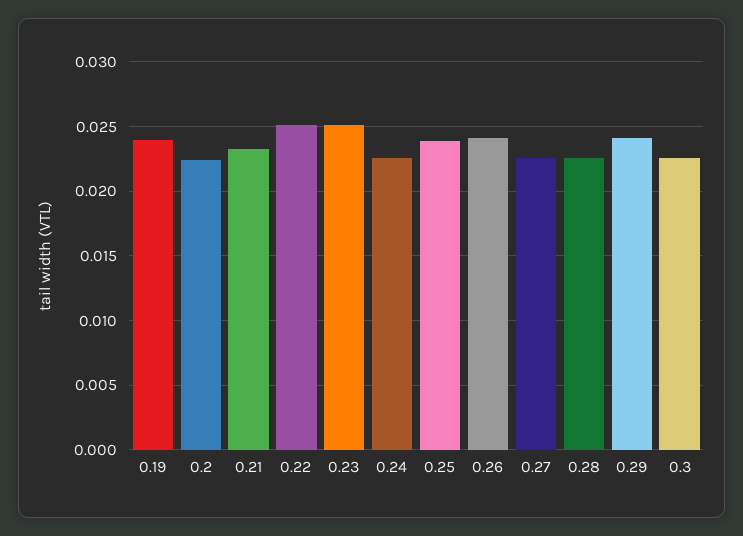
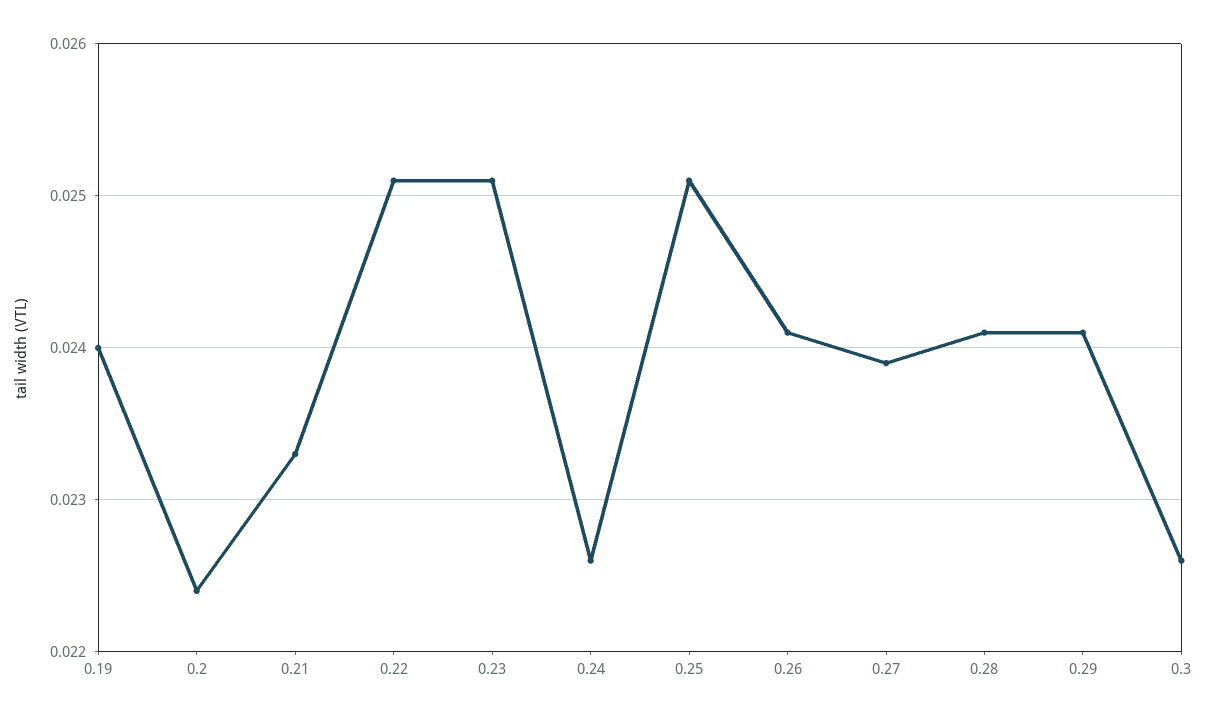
0.25: 0.024 -> 0.0251
0.27: 0.0225 -> 0.0239
0.28: 0.0225 -> 0.0241

